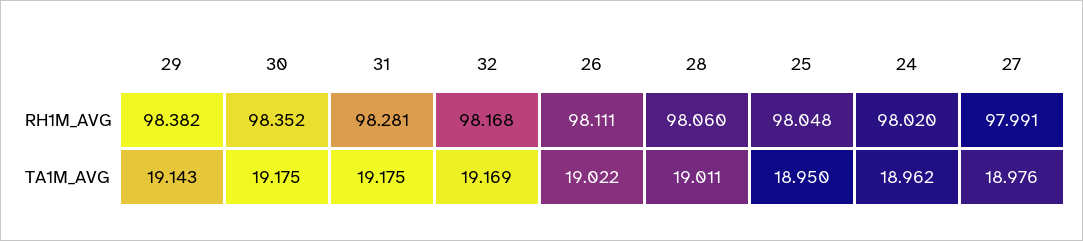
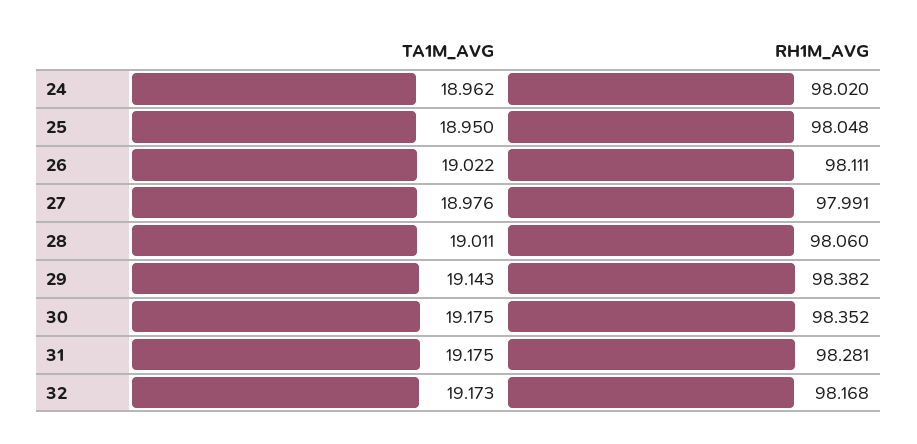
32, TA1M_AVG: 19.169 -> 19.173

